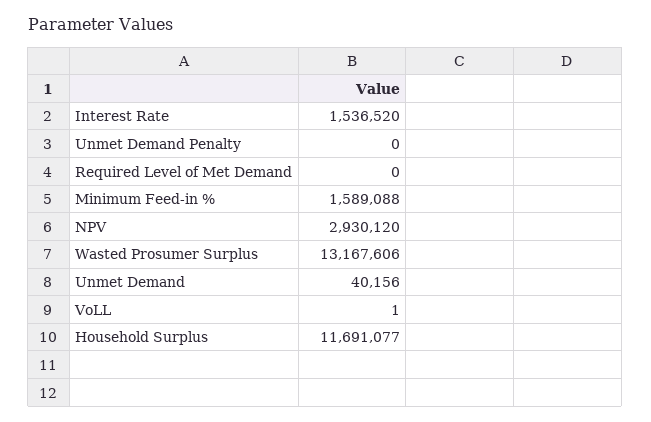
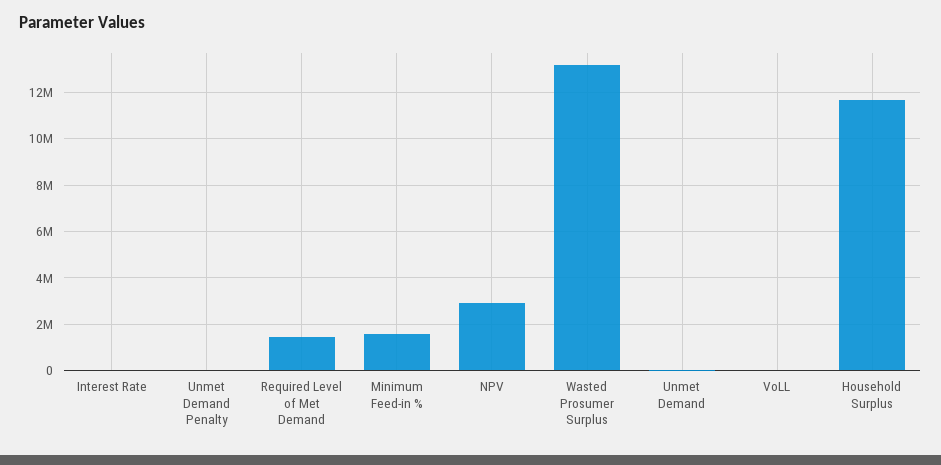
Interest Rate: 1536520 -> 0
Required Level of Met Demand: 0 -> 1500000

